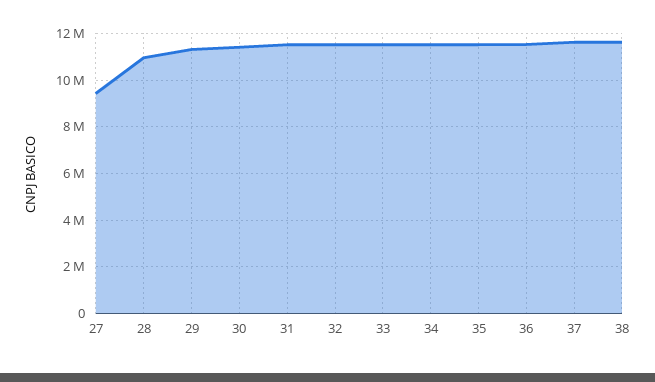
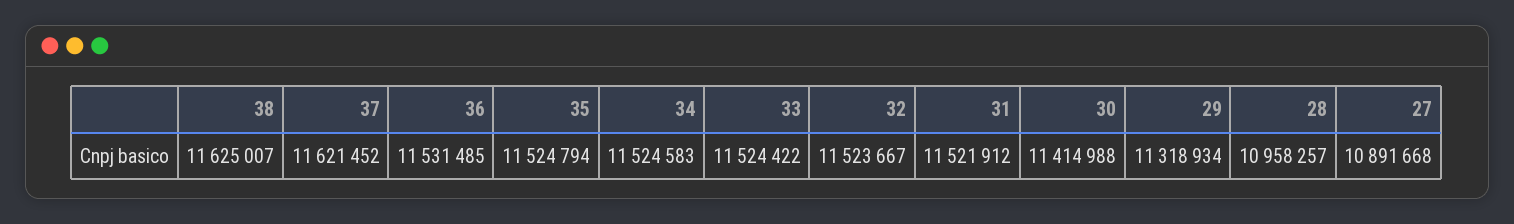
27: 9500000 -> 10891668

